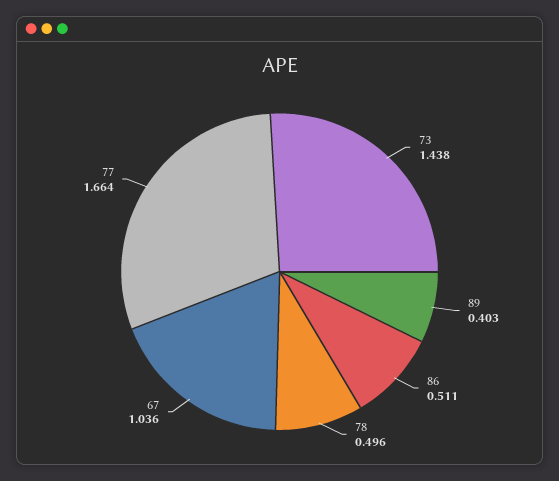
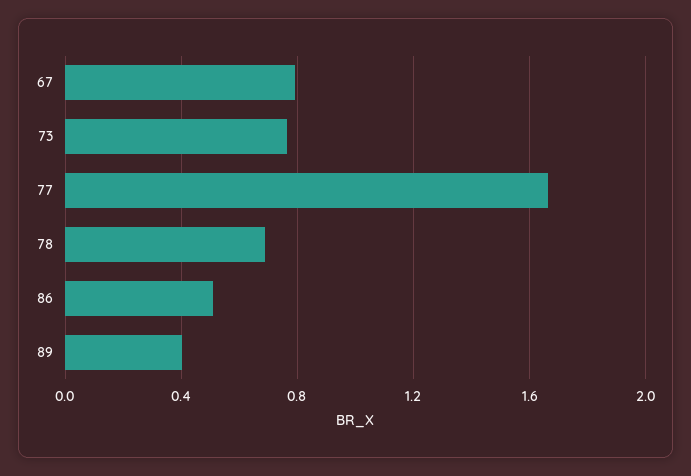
73: 1.438 -> 0.75
78: 0.496 -> 0.7
67: 1.036 -> 0.8

